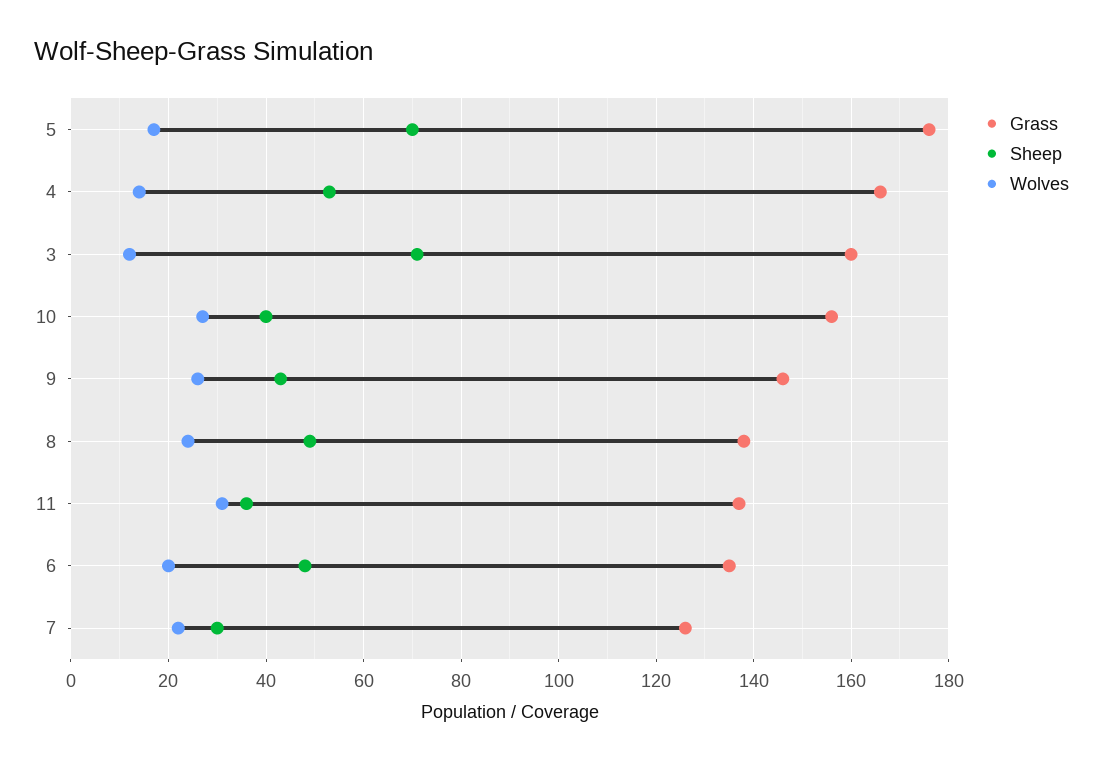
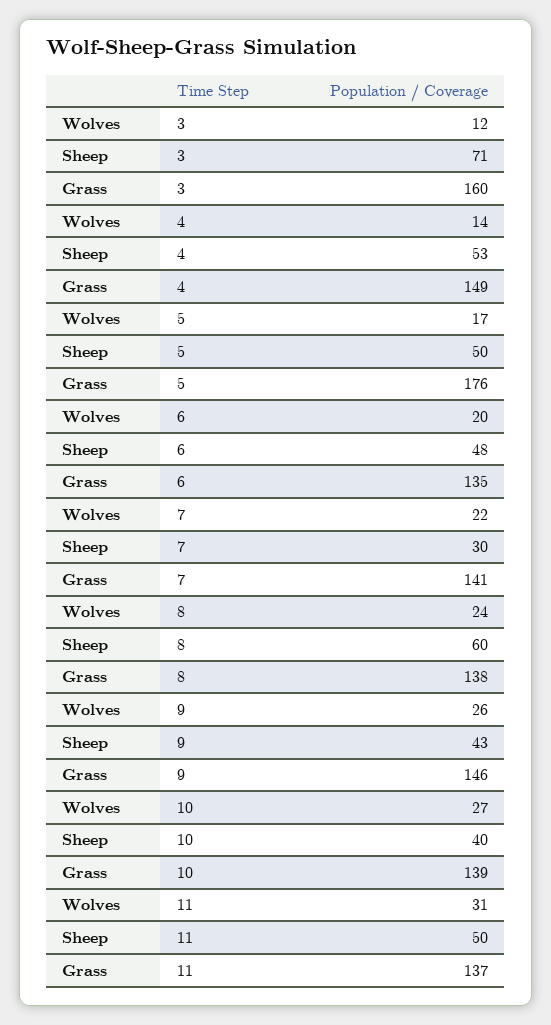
Sheep, 5: 70 -> 50
Grass, 4: 165 -> 149
Grass, 10: 155 -> 139
Sheep, 8: 50 -> 60
Sheep, 11: 35 -> 50
Grass, 7: 125 -> 141

